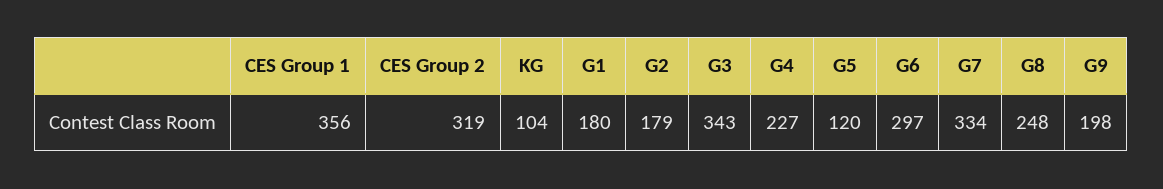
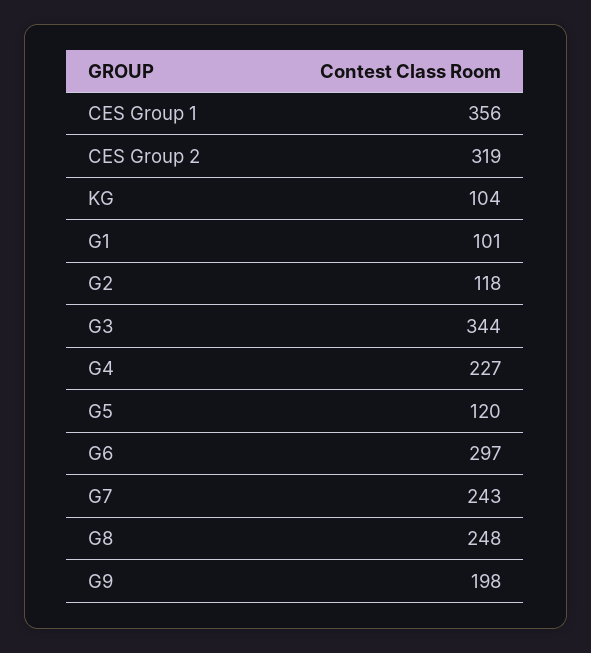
G1: 180 -> 101
G2: 179 -> 118
G3: 343 -> 344
G7: 334 -> 243

